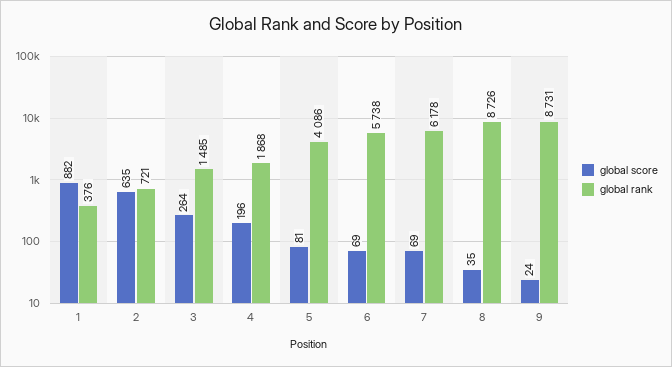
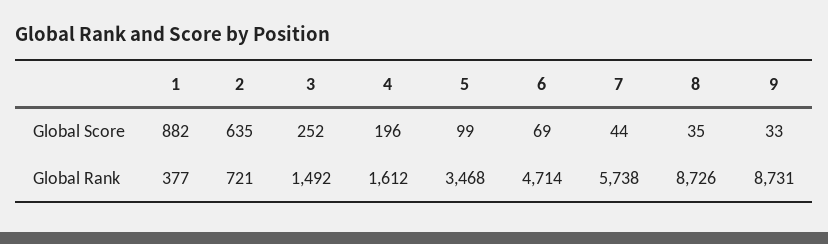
global rank, 1: 376 -> 377
global score, 3: 264 -> 252
global rank, 3: 1485 -> 1492
global rank, 4: 1868 -> 1612
global score, 5: 81 -> 99
global rank, 5: 4086 -> 3468
global rank, 6: 5738 -> 4714
global score, 7: 69 -> 44
global rank, 7: 6178 -> 5738
global score, 9: 24 -> 33

